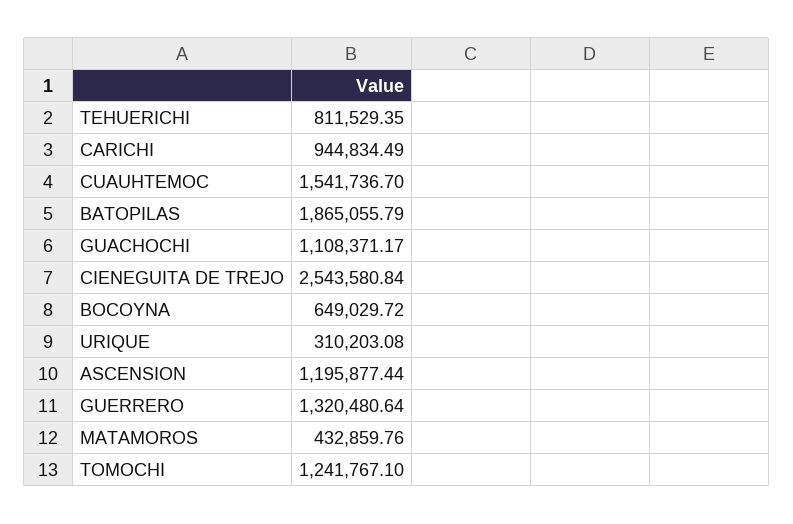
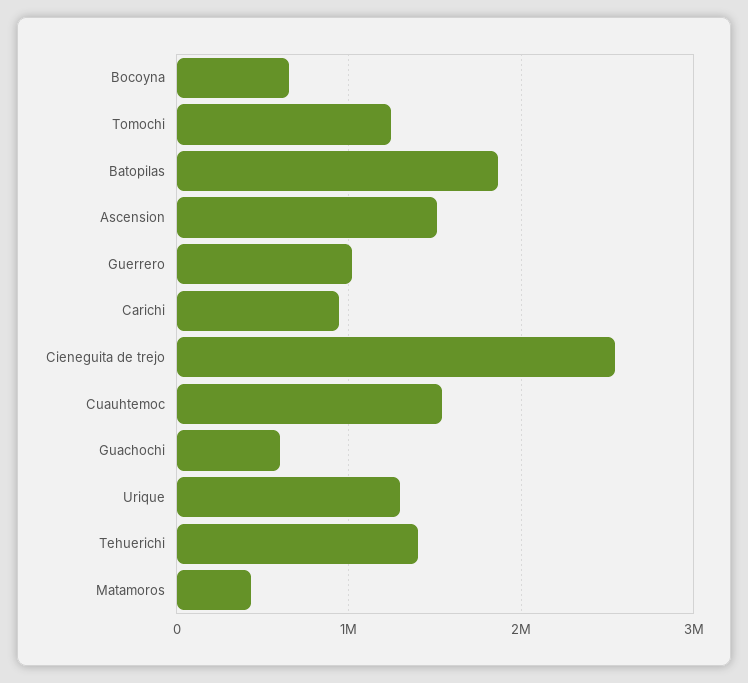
TEHUERICHI: 811529.35 -> 1400000
GUACHOCHI: 1108371.17 -> 600000
URIQUE: 310203.08 -> 1300000
ASCENSION: 1195877.44 -> 1500000
GUERRERO: 1320480.64 -> 1000000

